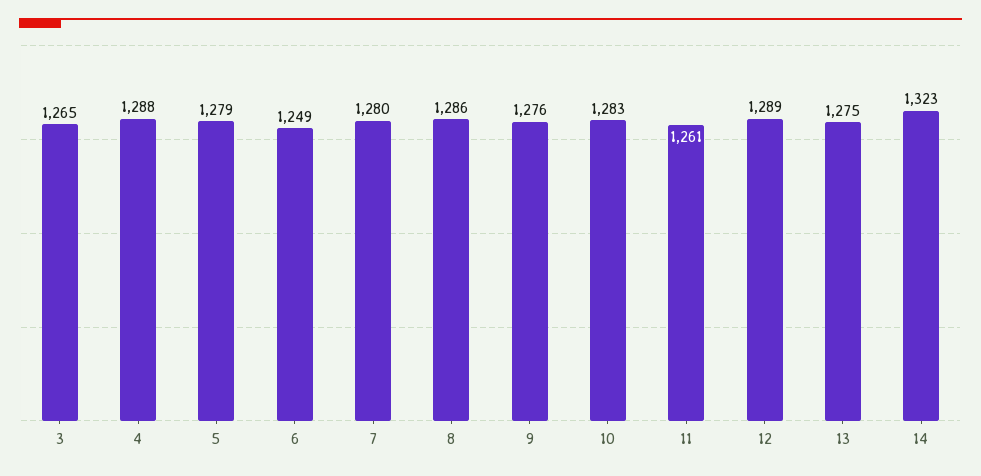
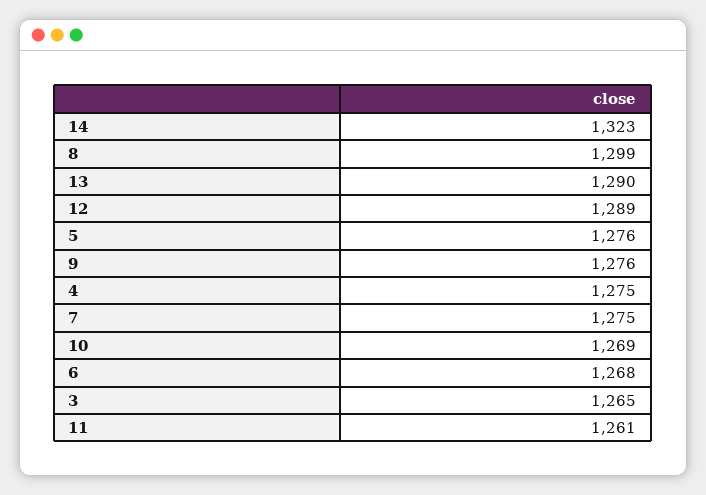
4: 1288 -> 1275
5: 1279 -> 1276
6: 1249 -> 1268
7: 1280 -> 1275
8: 1286 -> 1299
10: 1283 -> 1269
13: 1275 -> 1290

